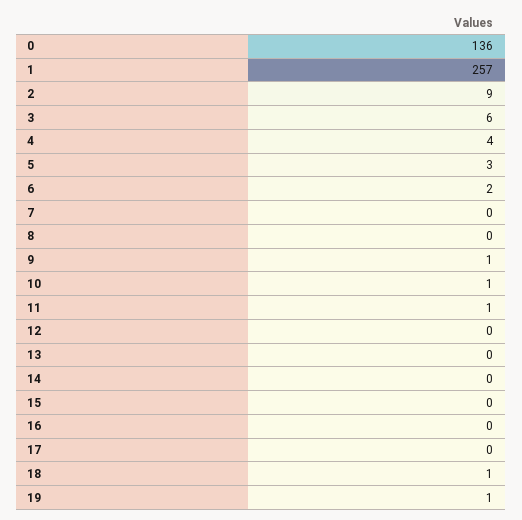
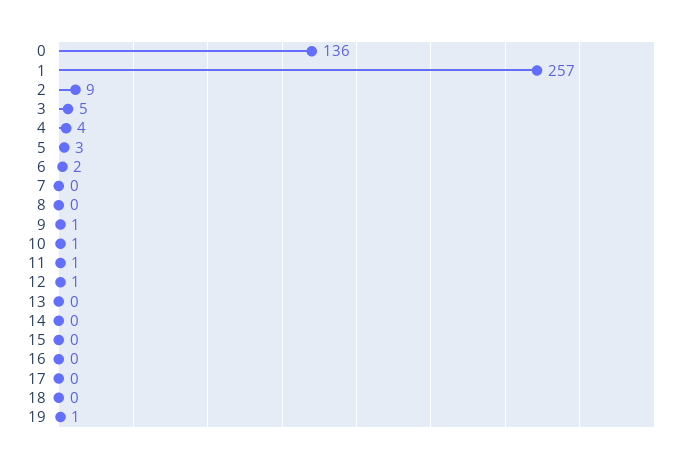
3: 6 -> 5
12: 0 -> 1
18: 1 -> 0

